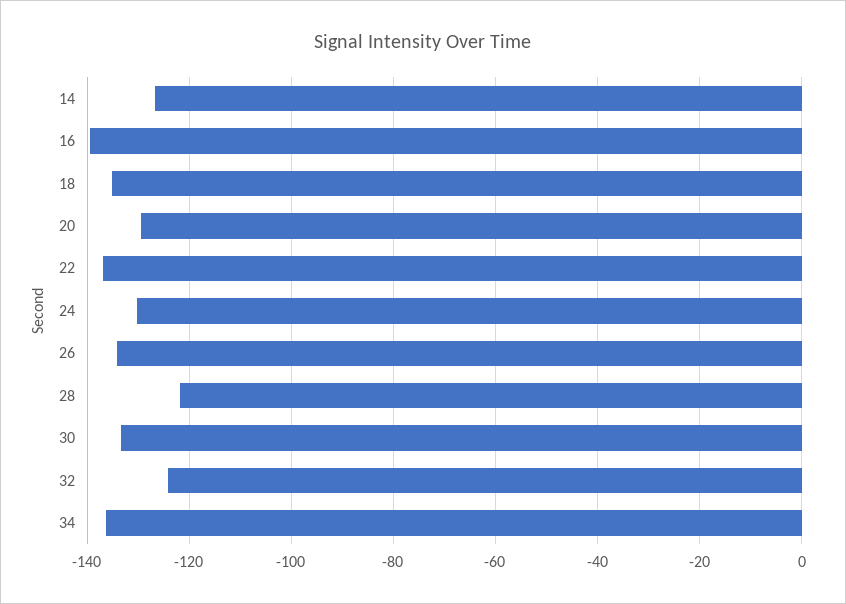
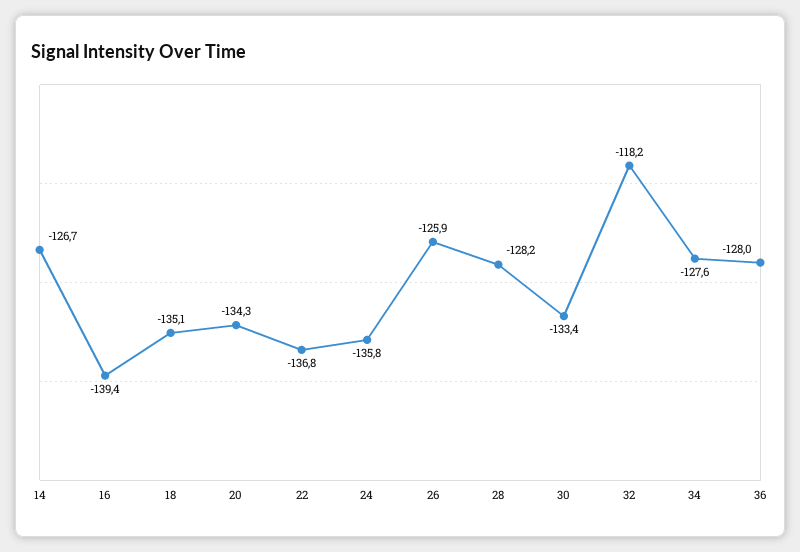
20: -130 -> -134.3
24: -130 -> -135.8
26: -134 -> -125.9
28: -122 -> -128.2
32: -124 -> -118.2
34: -136 -> -127.6
36: none -> -128

